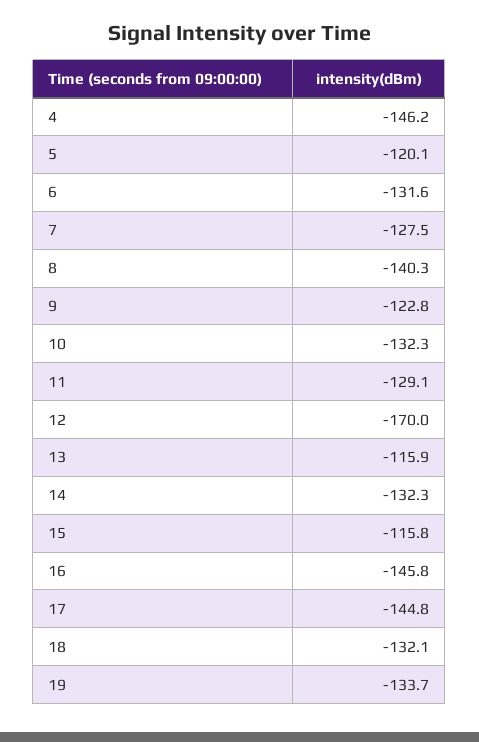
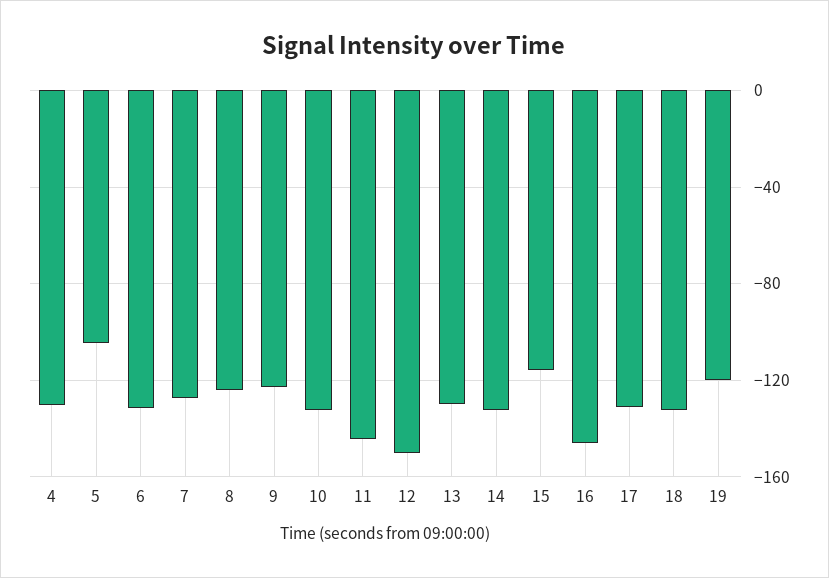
4: -146.2 -> -130
5: -120.1 -> -105
8: -140.3 -> -125
11: -129.1 -> -145
12: -170 -> -150
13: -115.9 -> -130
17: -144.8 -> -130
19: -133.7 -> -120

